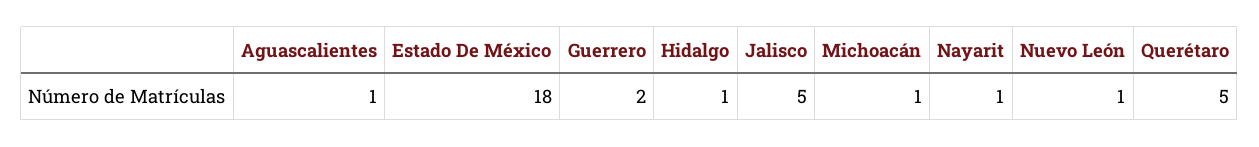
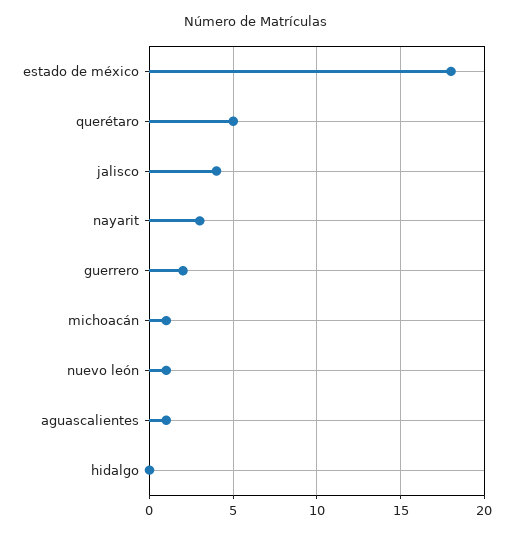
Hidalgo: 1 -> 0
Jalisco: 5 -> 4
Nayarit: 1 -> 3

